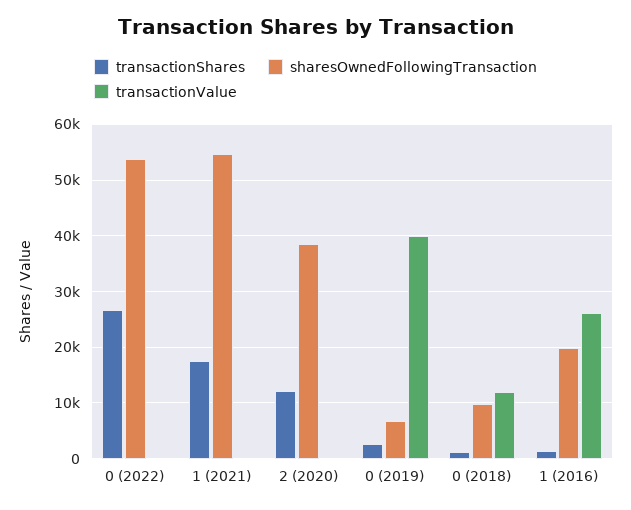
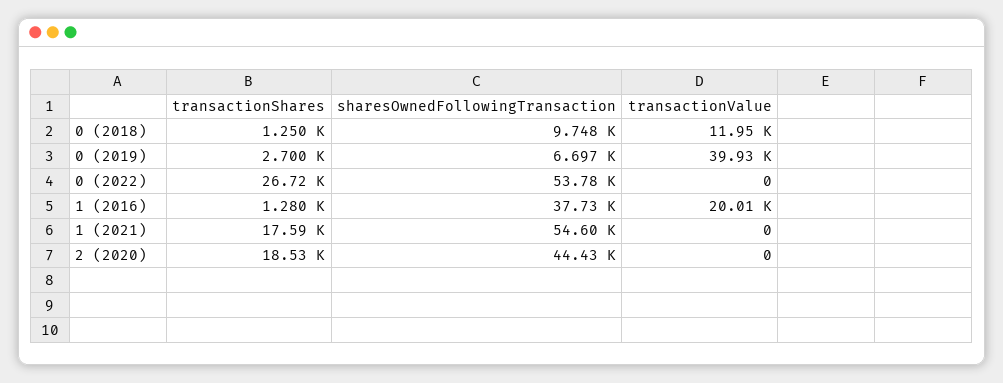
transactionShares, 2 (2020): 12000 -> 18530
sharesOwnedFollowingTransaction, 2 (2020): 38000 -> 44430
sharesOwnedFollowingTransaction, 1 (2016): 20000 -> 37730
transactionValue, 1 (2016): 26000 -> 20010

